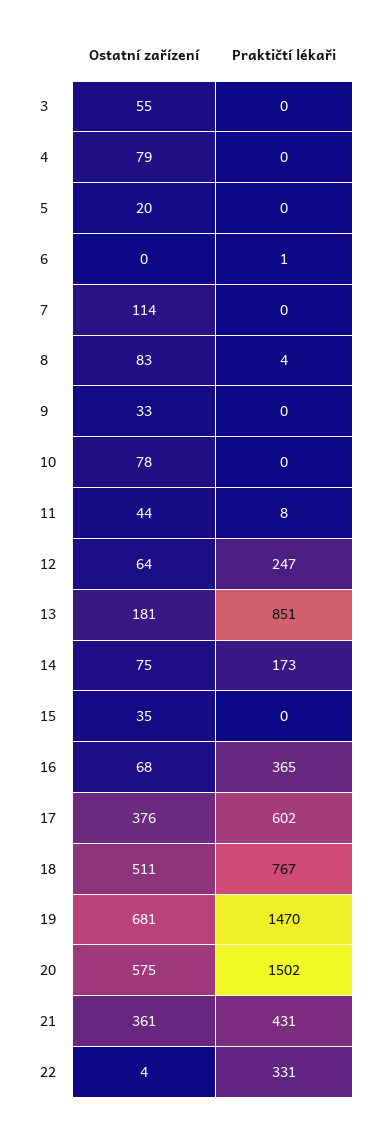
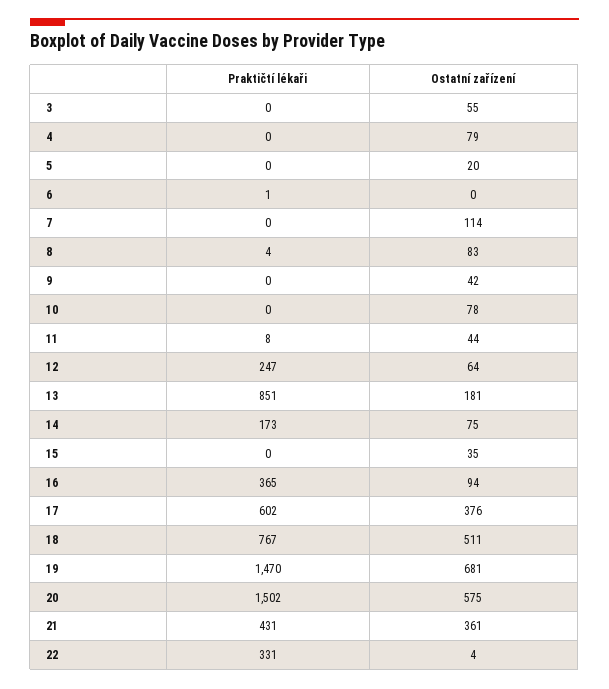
Ostatní zařízení, 9: 33 -> 42
Ostatní zařízení, 16: 68 -> 94

